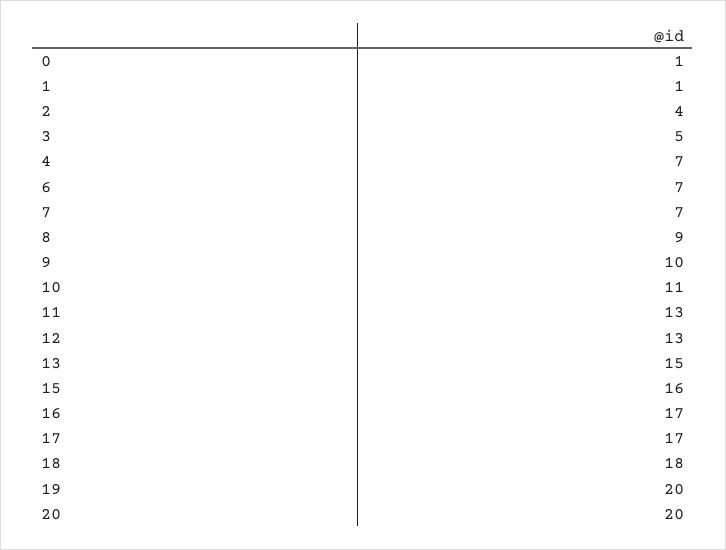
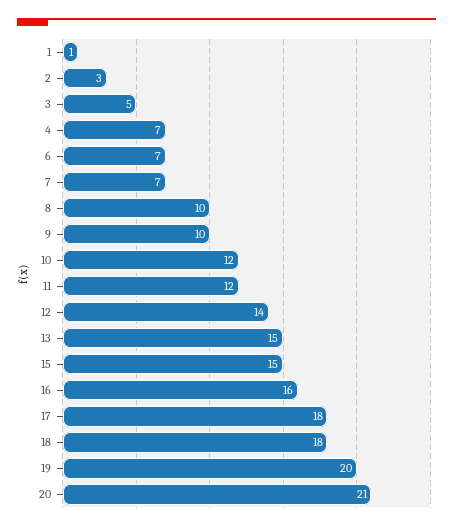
0: 1 -> none
2: 4 -> 3
8: 9 -> 10
10: 11 -> 12
11: 13 -> 12
12: 13 -> 14
15: 16 -> 15
16: 17 -> 16
17: 17 -> 18
20: 20 -> 21

